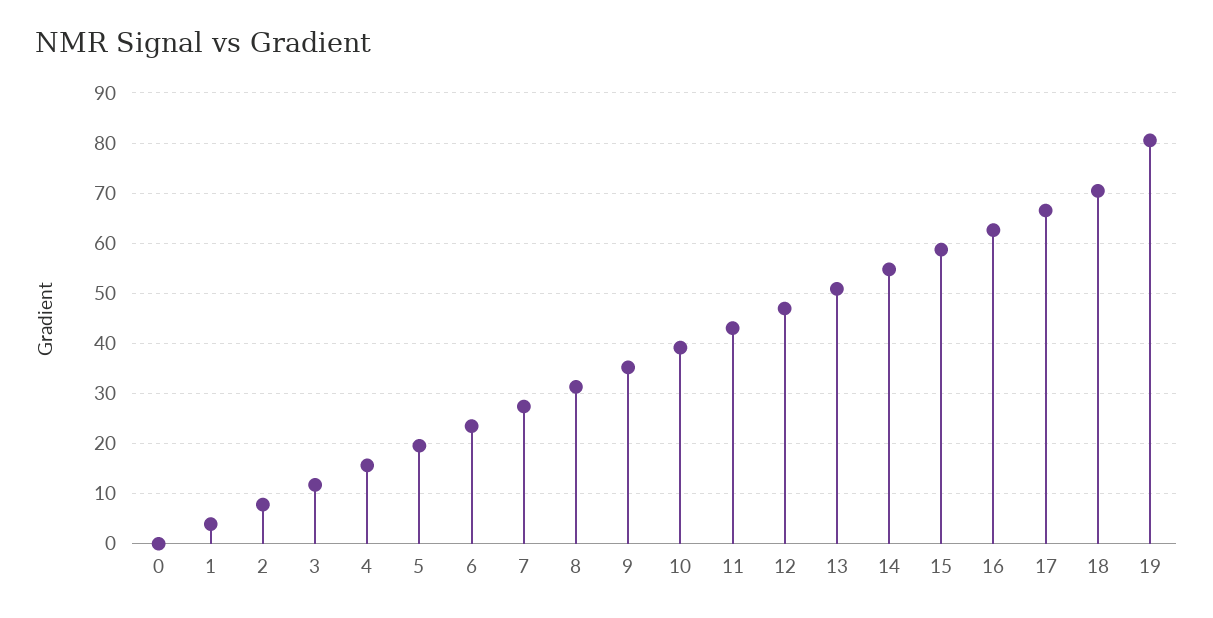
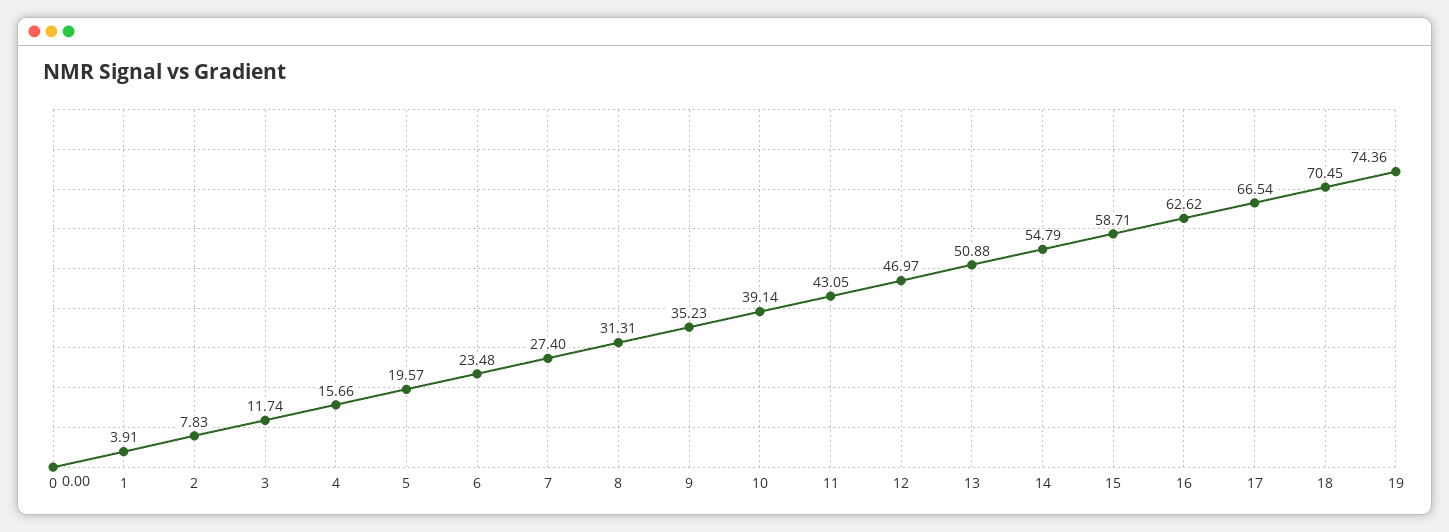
19: 80 -> 74.36

